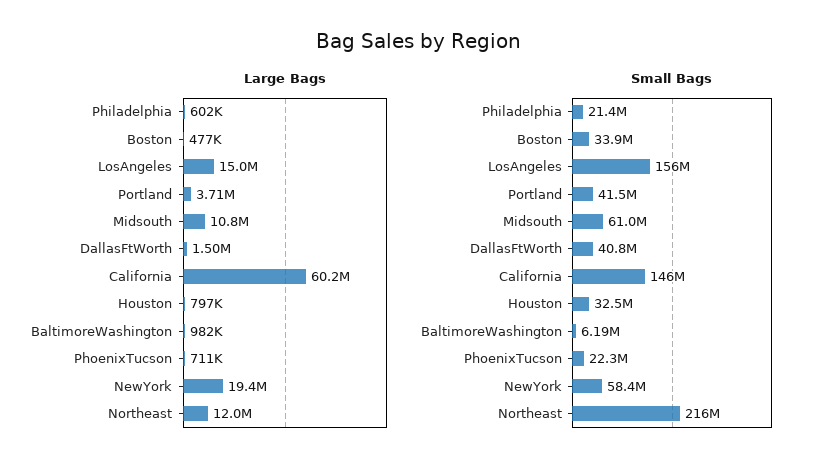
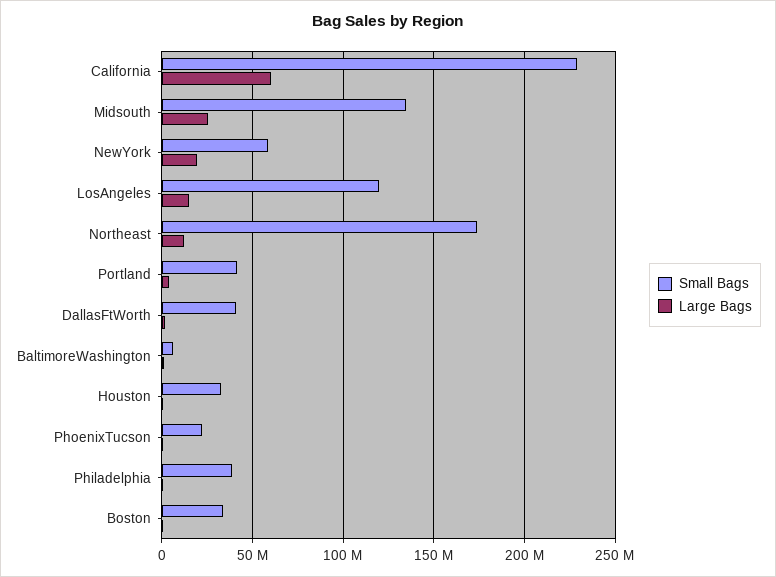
Large Bags, Midsouth: 10800000 -> 25000000
Small Bags, Philadelphia: 21400000 -> 40000000
Small Bags, LosAngeles: 156000000 -> 120000000
Small Bags, Midsouth: 61000000 -> 135000000
Small Bags, California: 146000000 -> 230000000
Small Bags, Northeast: 216000000 -> 175000000

